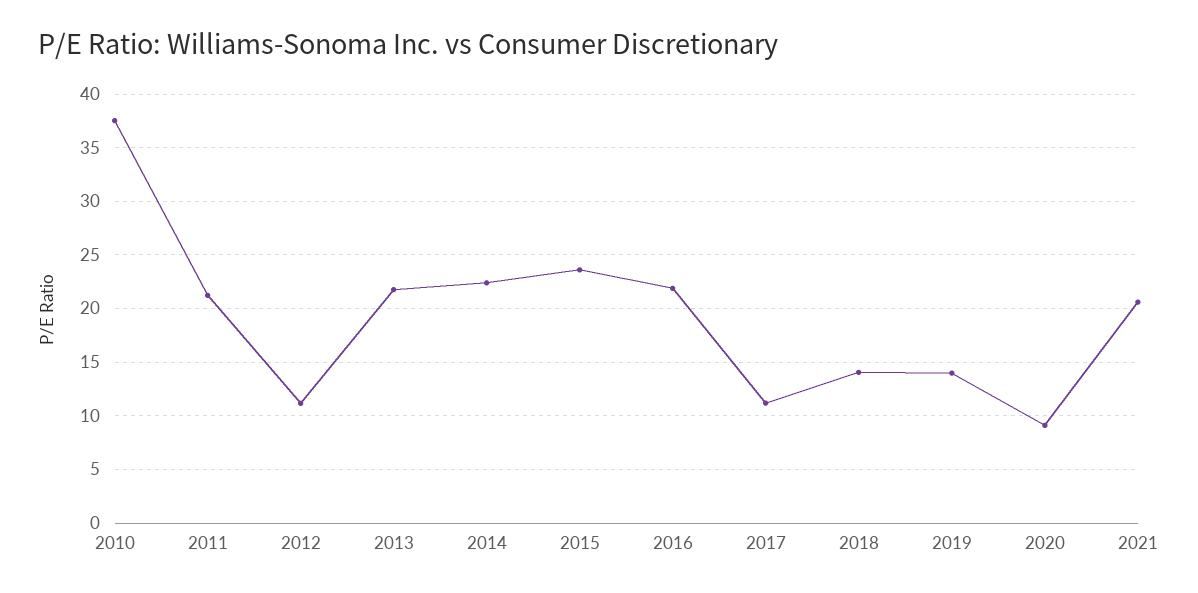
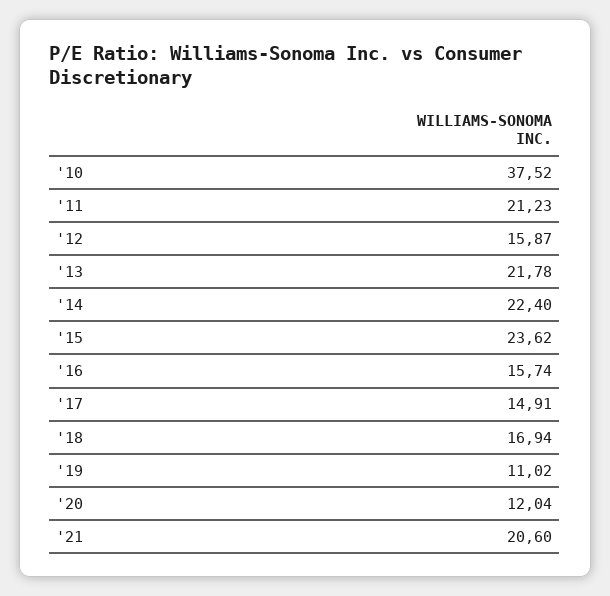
2012: 11 -> 15.87
2016: 22 -> 15.74
2017: 11 -> 14.91
2018: 14 -> 16.94
2019: 14 -> 11.02
2020: 9 -> 12.04

